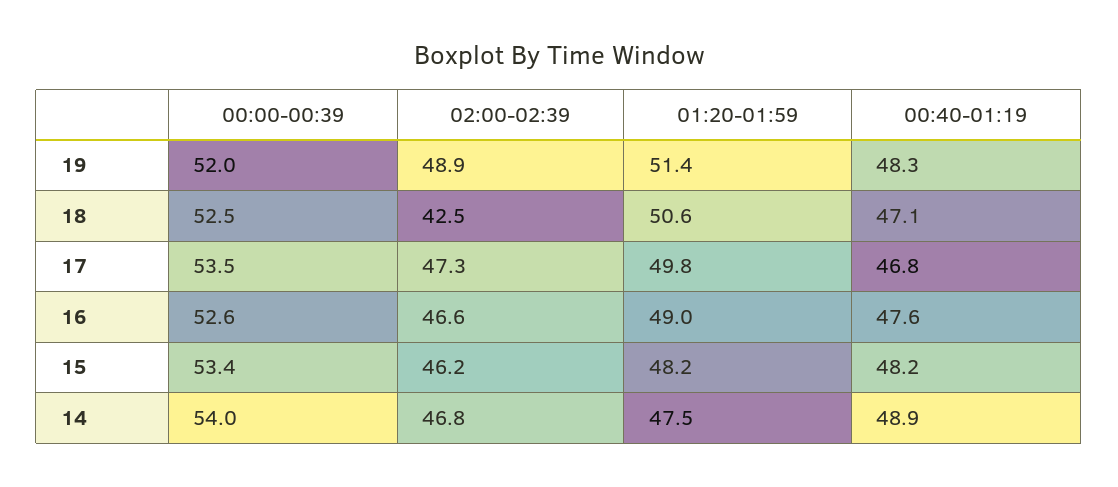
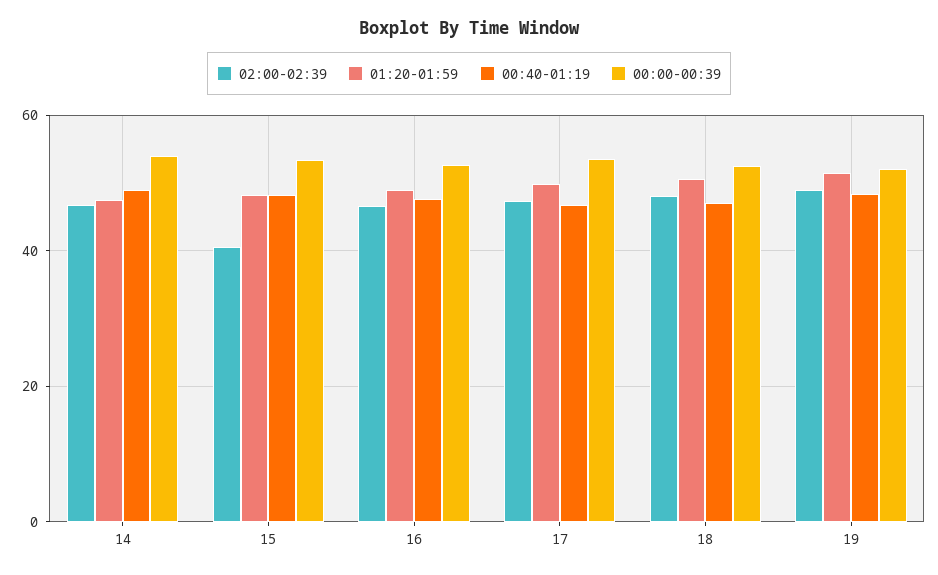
02:00-02:39, 18: 42.5 -> 48
02:00-02:39, 15: 46.2 -> 40

